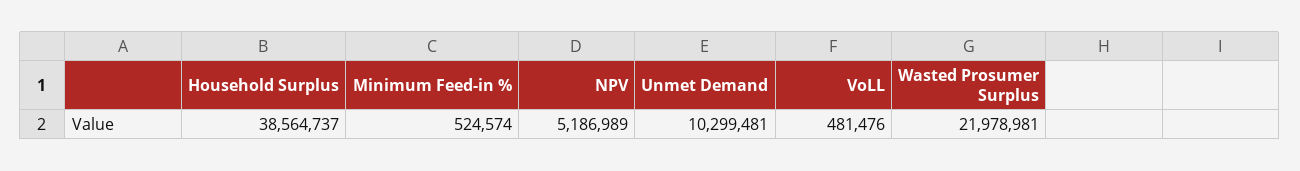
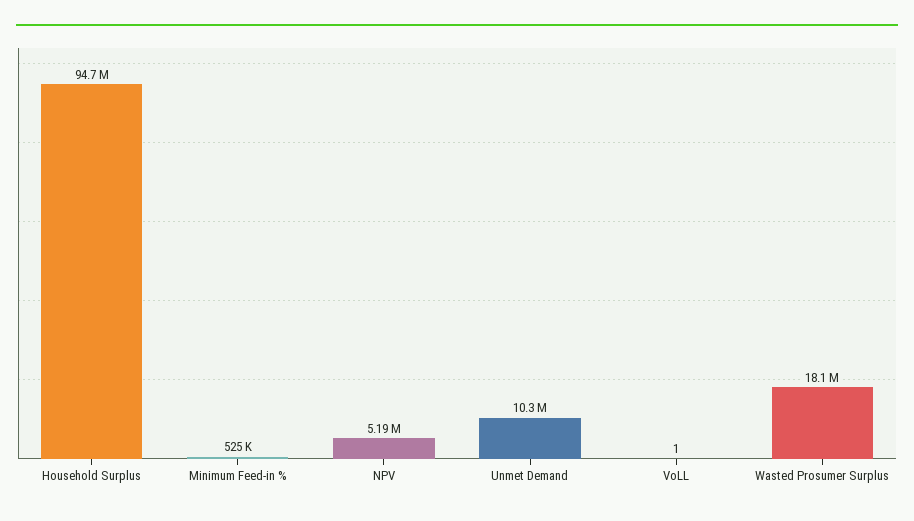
Household Surplus: 38564737 -> 94700000
VoLL: 481476 -> 1
Wasted Prosumer Surplus: 21978981 -> 18100000

